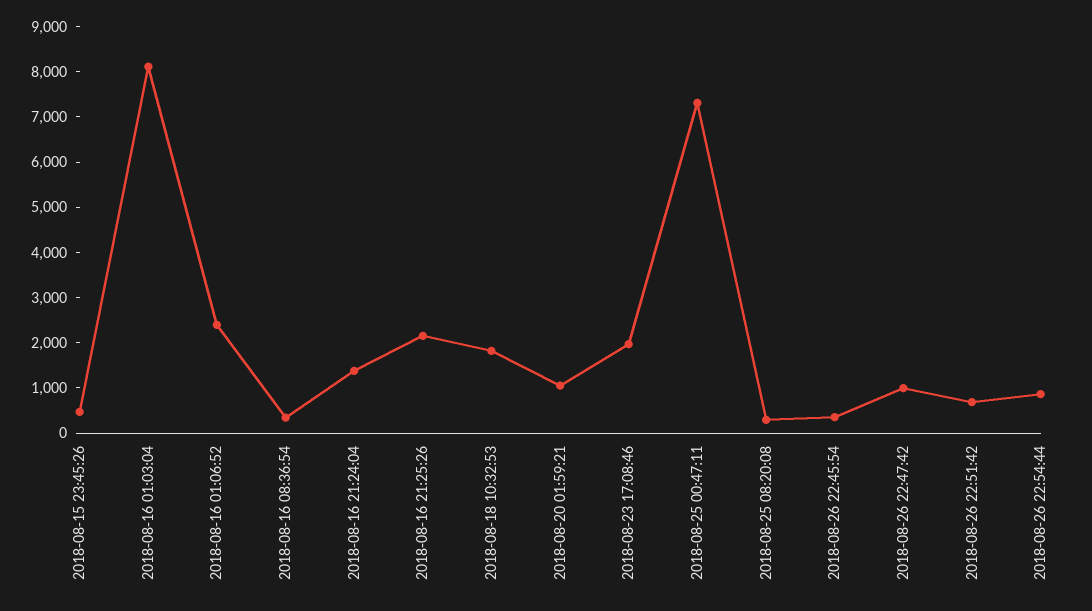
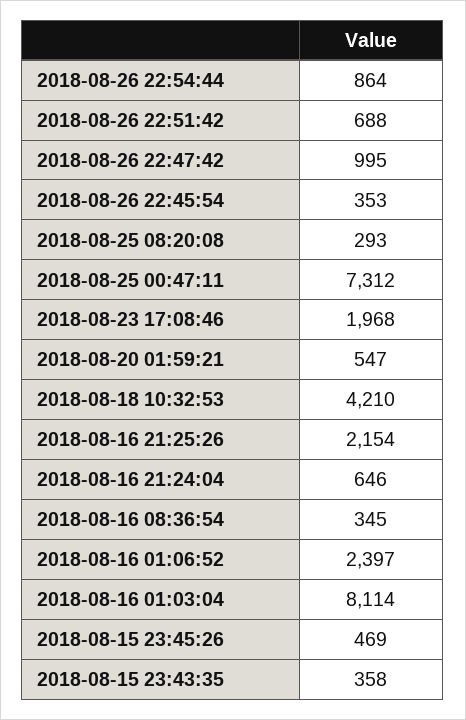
2018-08-16 21:24:04: 1400 -> 646
2018-08-18 10:32:53: 1800 -> 4210
2018-08-20 01:59:21: 1000 -> 547
2018-08-15 23:43:35: none -> 358

